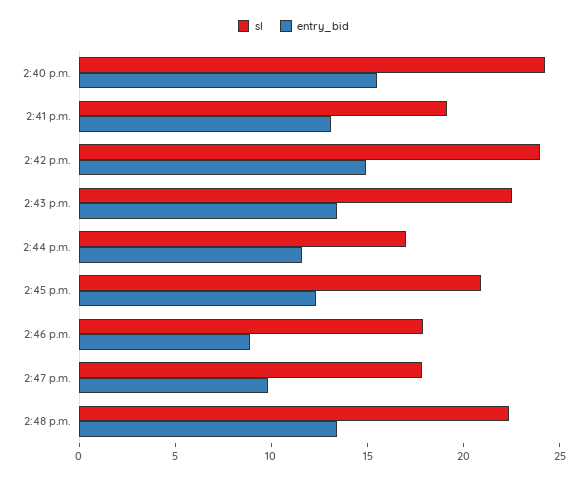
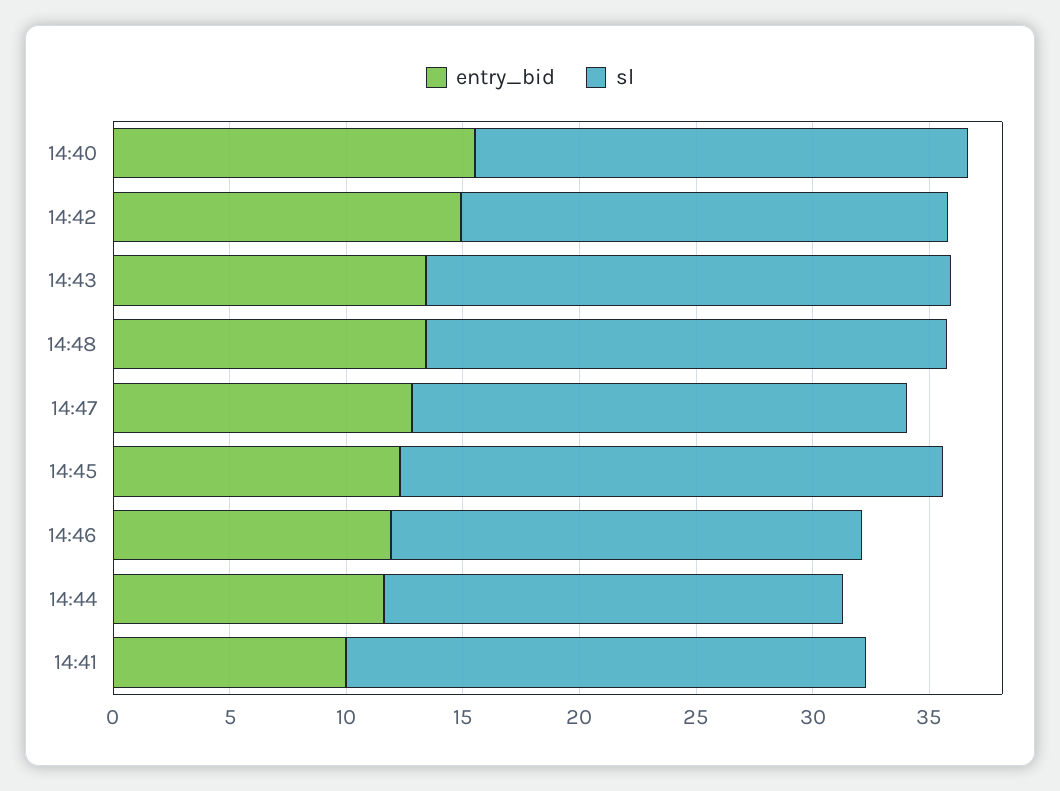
sl, 2:40 p.m.: 24 -> 21
sl, 2:41 p.m.: 19 -> 22
entry_bid, 2:41 p.m.: 13 -> 10
sl, 2:42 p.m.: 24 -> 21
sl, 2:44 p.m.: 17 -> 20
sl, 2:45 p.m.: 21 -> 23
sl, 2:46 p.m.: 18 -> 20
entry_bid, 2:46 p.m.: 9 -> 12
sl, 2:47 p.m.: 18 -> 21
entry_bid, 2:47 p.m.: 10 -> 13

